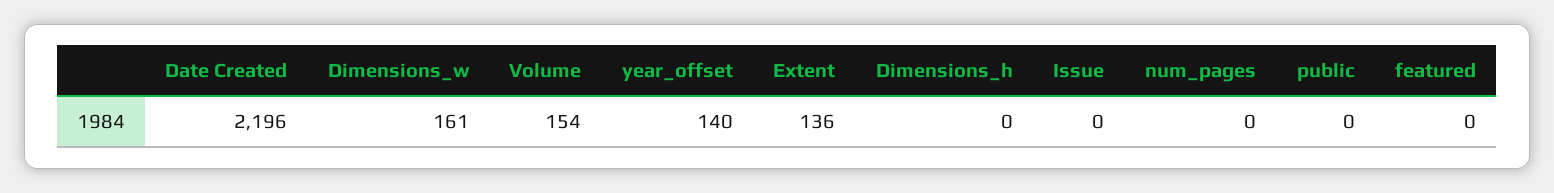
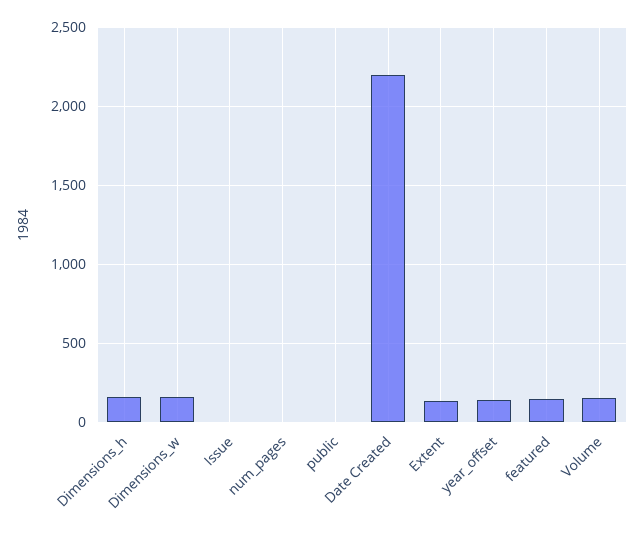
Dimensions_h: 0 -> 150
featured: 0 -> 150

